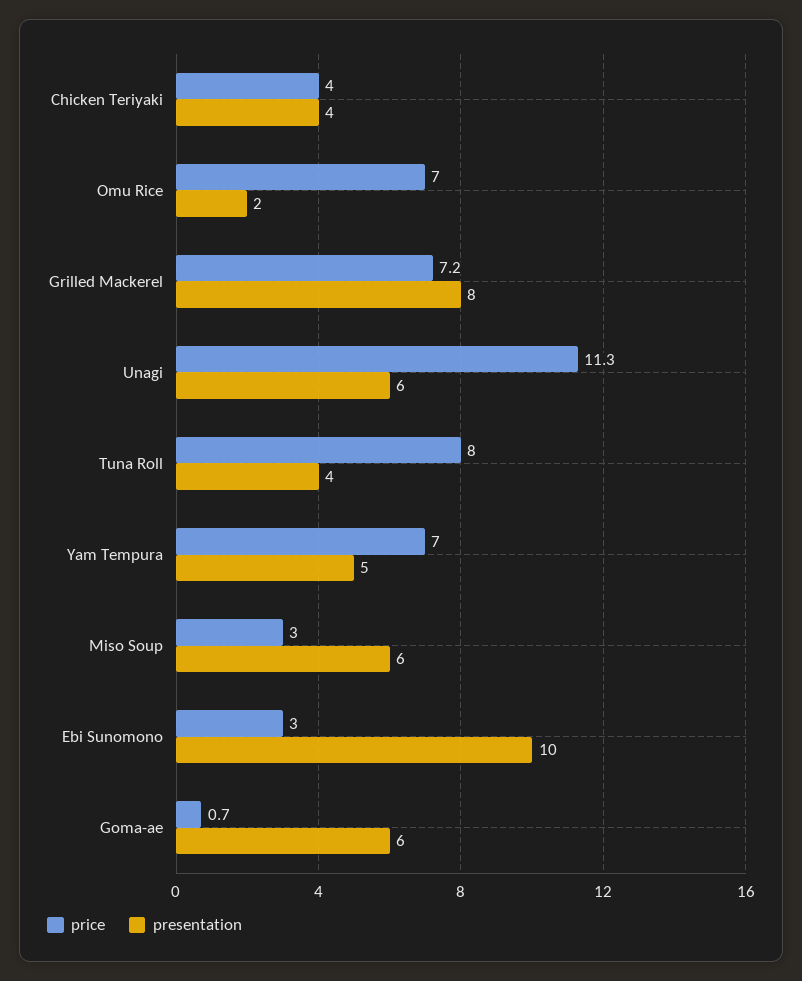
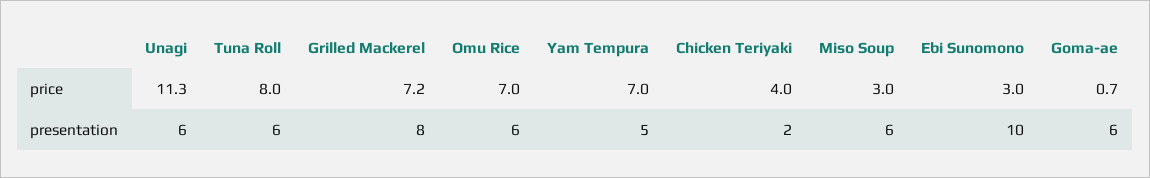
presentation, Chicken Teriyaki: 4 -> 2
presentation, Omu Rice: 2 -> 6
presentation, Tuna Roll: 4 -> 6

